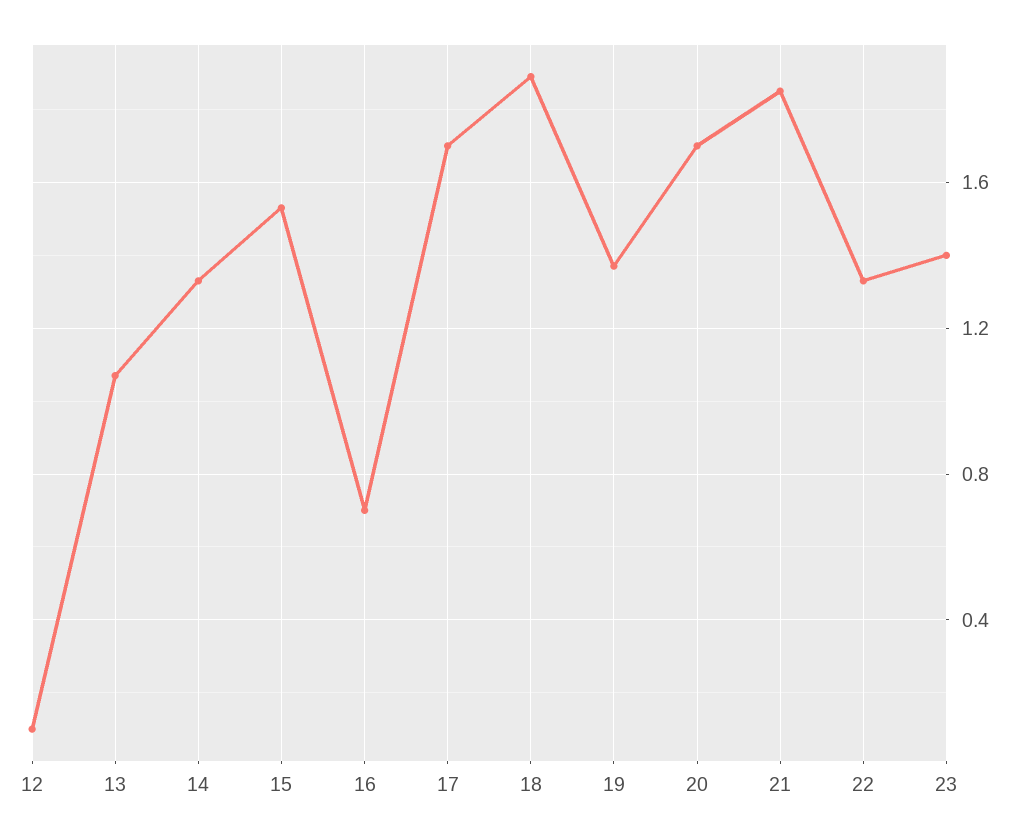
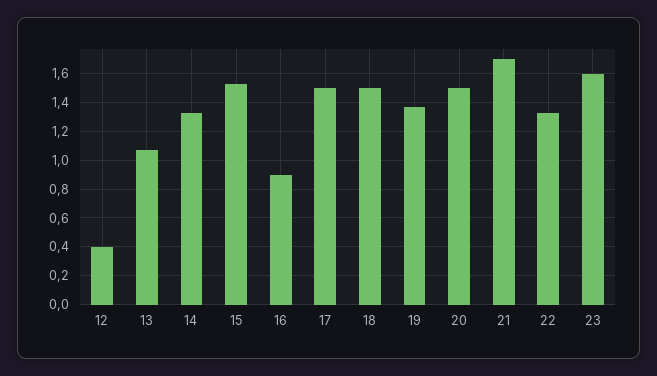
12: 0.1 -> 0.4
16: 0.7 -> 0.9
17: 1.7 -> 1.5
18: 1.9 -> 1.5
20: 1.7 -> 1.5
21: 1.85 -> 1.7
23: 1.4 -> 1.6

